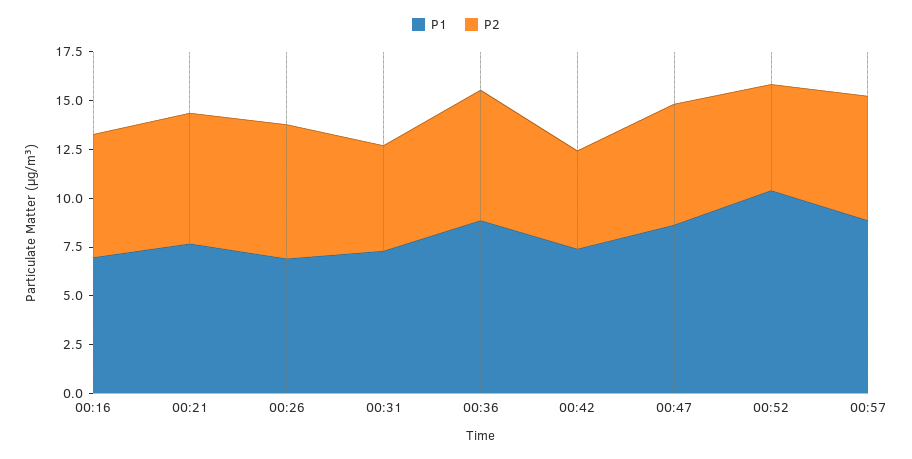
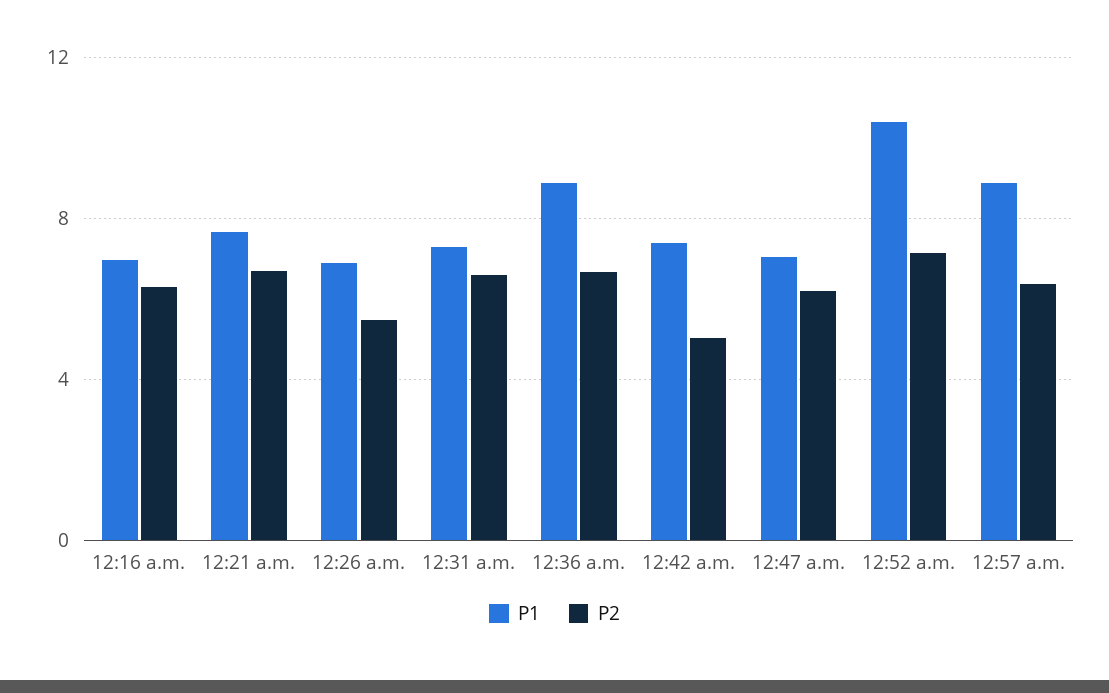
P2, 00:26: 7 -> 5.5
P2, 00:31: 5.5 -> 6.5
P1, 00:47: 8.5 -> 7
P2, 00:52: 5.5 -> 7

